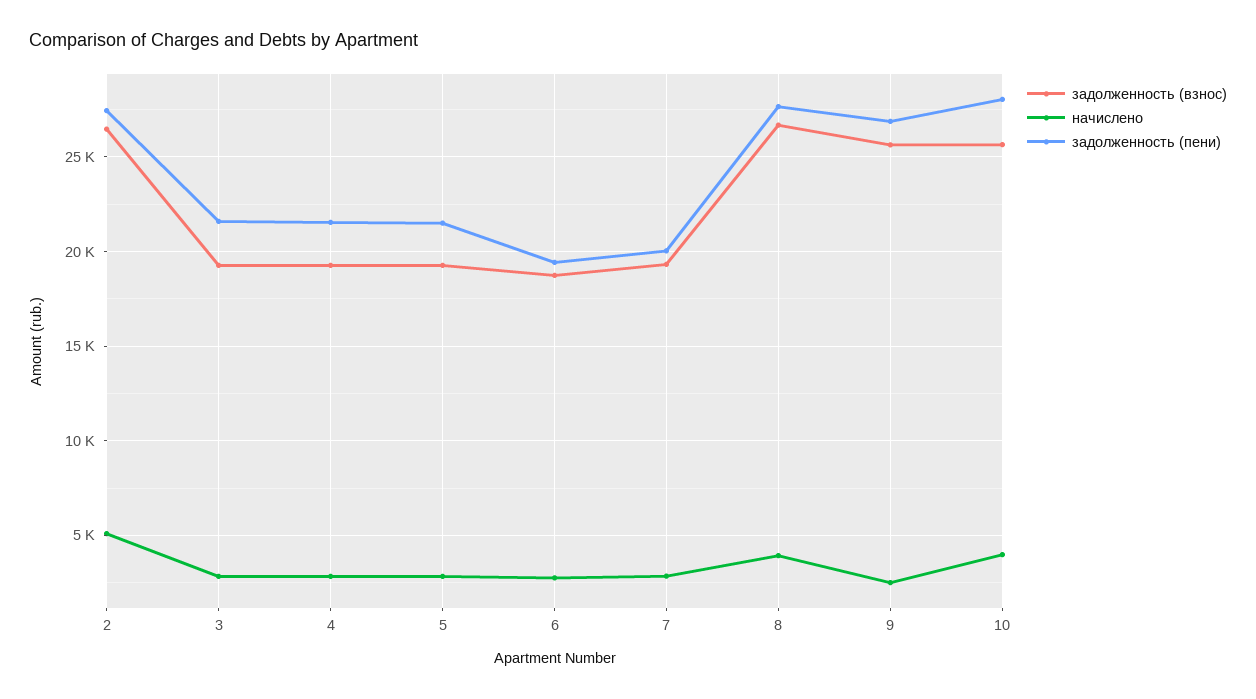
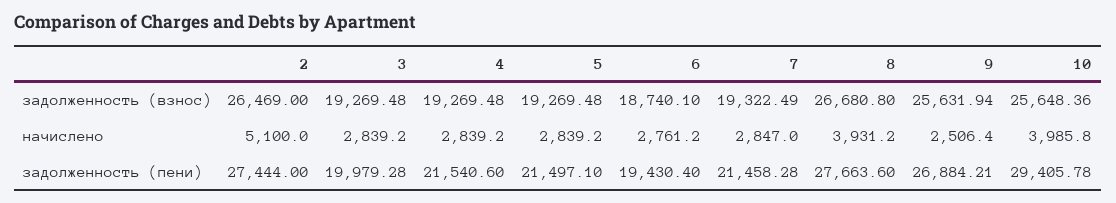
задолженность (пени), 3: 21500 -> 19979.28
задолженность (пени), 7: 20000 -> 21458.28
задолженность (пени), 10: 28000 -> 29405.78

